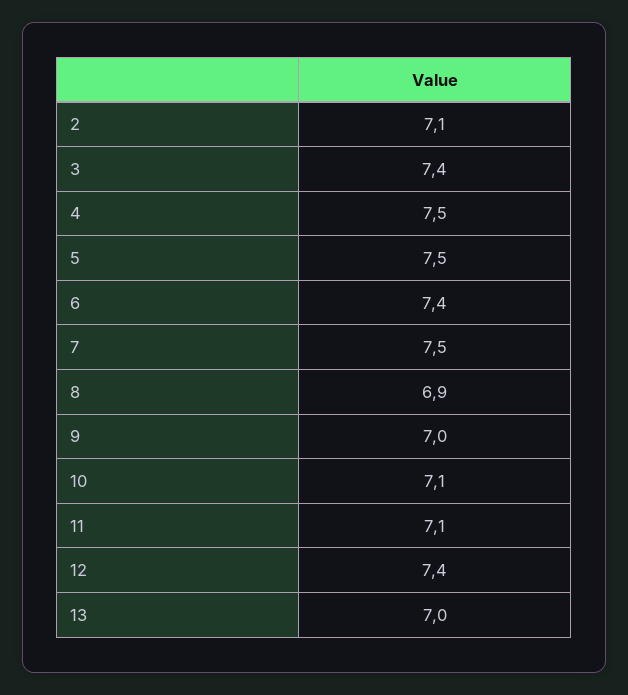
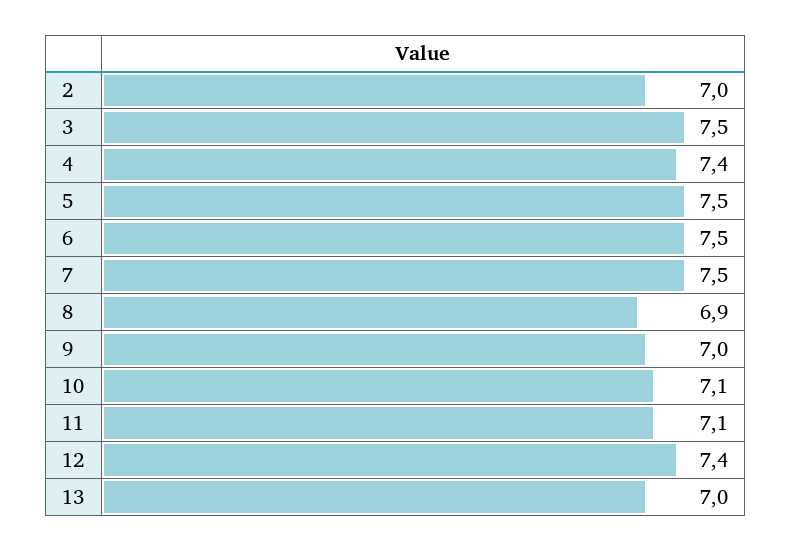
2: 7.1 -> 7
3: 7.4 -> 7.5
4: 7.5 -> 7.4
6: 7.4 -> 7.5

